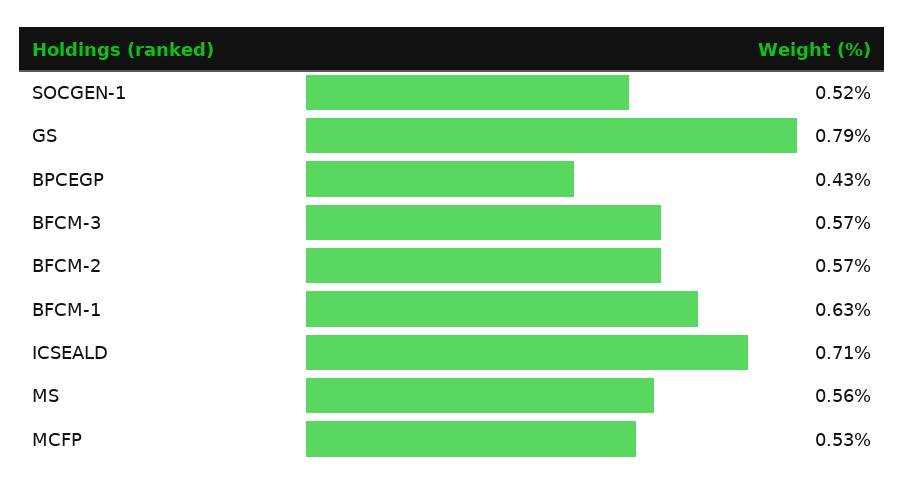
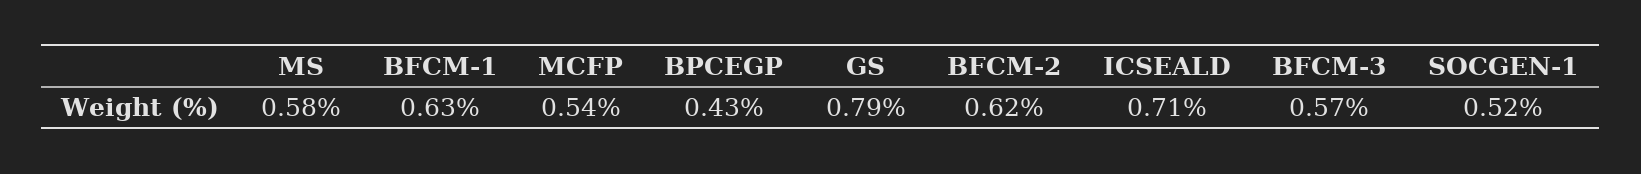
BFCM-2: 0.57 -> 0.62
MS: 0.56 -> 0.58
MCFP: 0.53 -> 0.54

